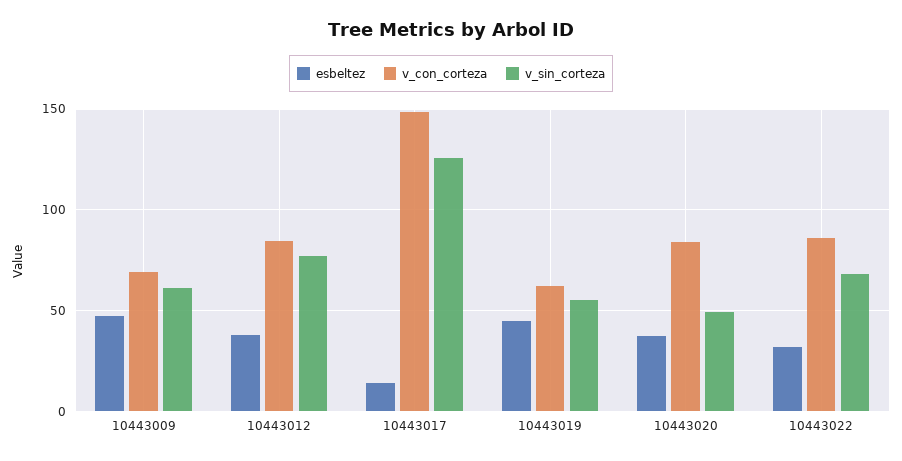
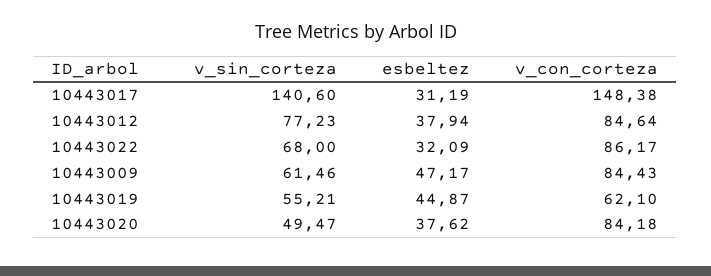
v_con_corteza, 10443009: 70 -> 84.43
esbeltez, 10443017: 15 -> 31.19
v_sin_corteza, 10443017: 125 -> 140.6

